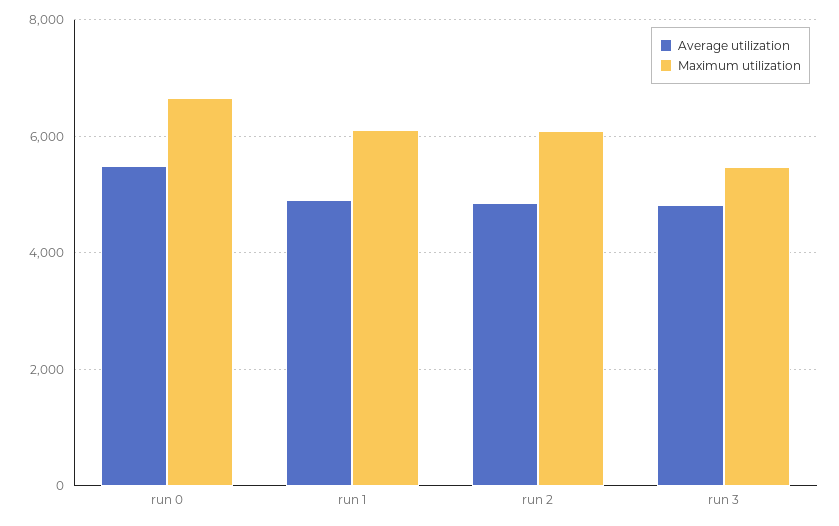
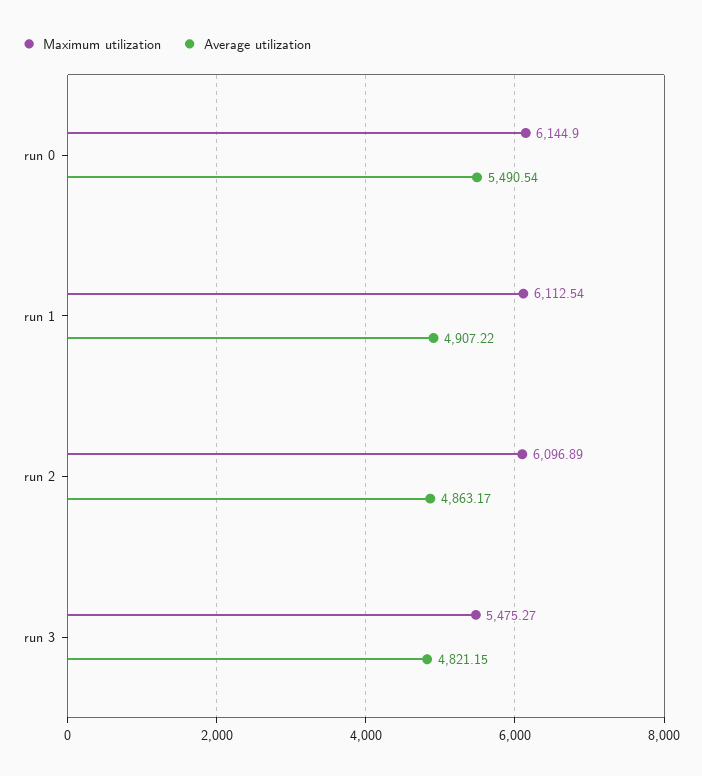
Maximum utilization, run 0: 6600 -> 6144.9

